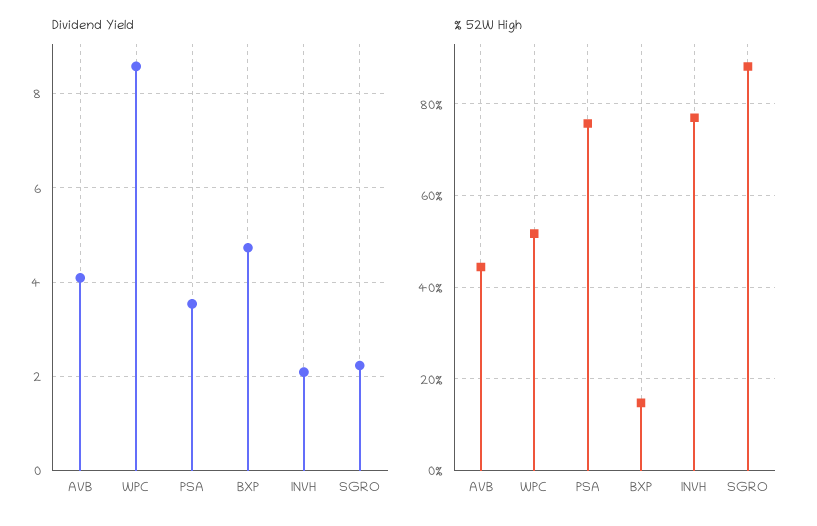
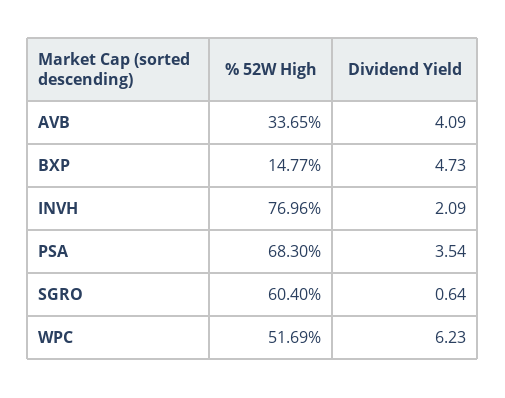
Dividend Yield, WPC: 8.6 -> 6.23
Dividend Yield, SGRO: 2.2 -> 0.64
% 52W High, AVB: 44 -> 33.65
% 52W High, PSA: 76 -> 68.3
% 52W High, SGRO: 88 -> 60.4

